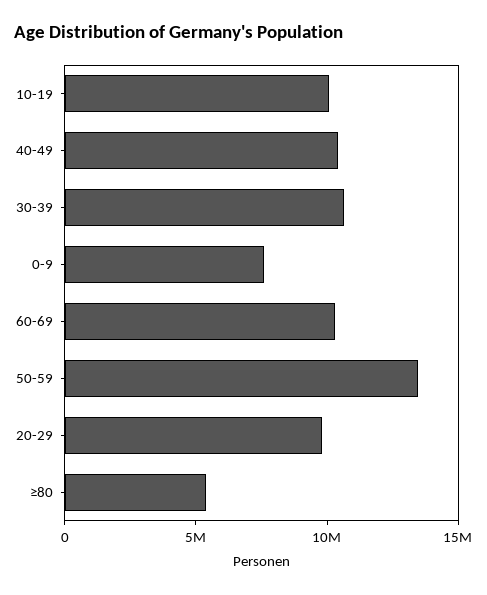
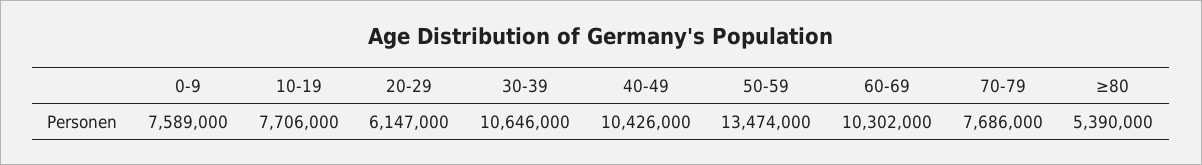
10-19: 10000000 -> 7706000
20-29: 10000000 -> 6147000
70-79: none -> 7686000

